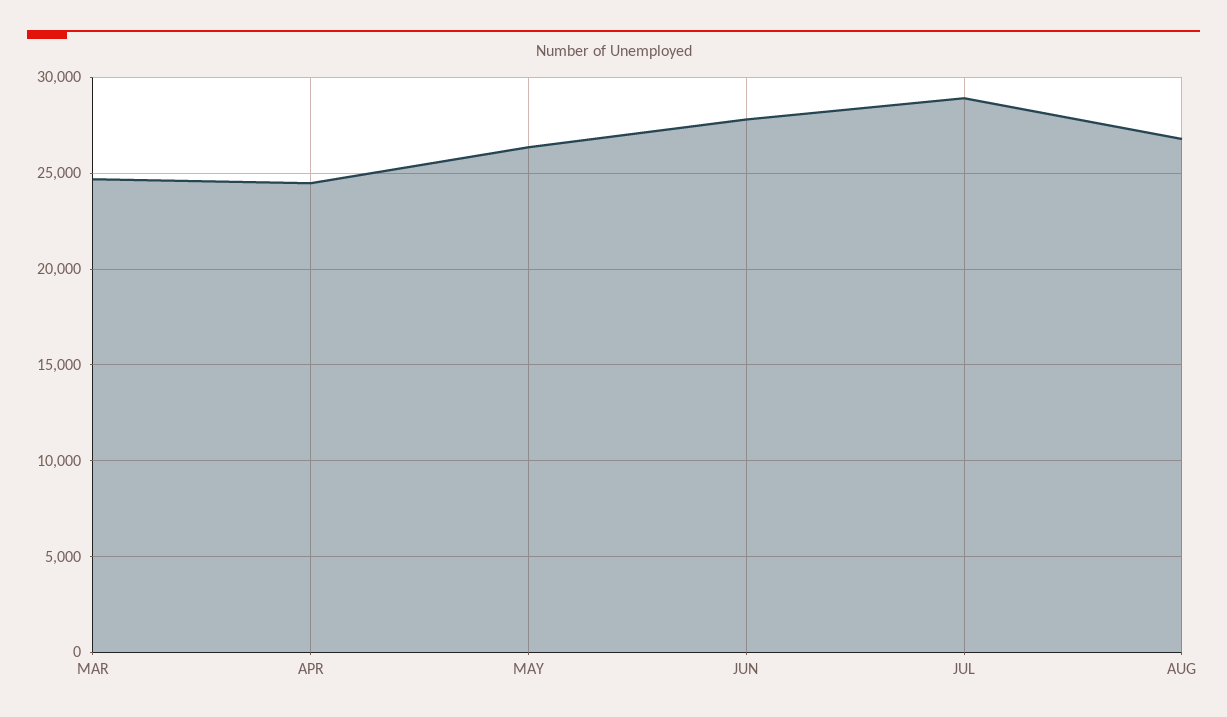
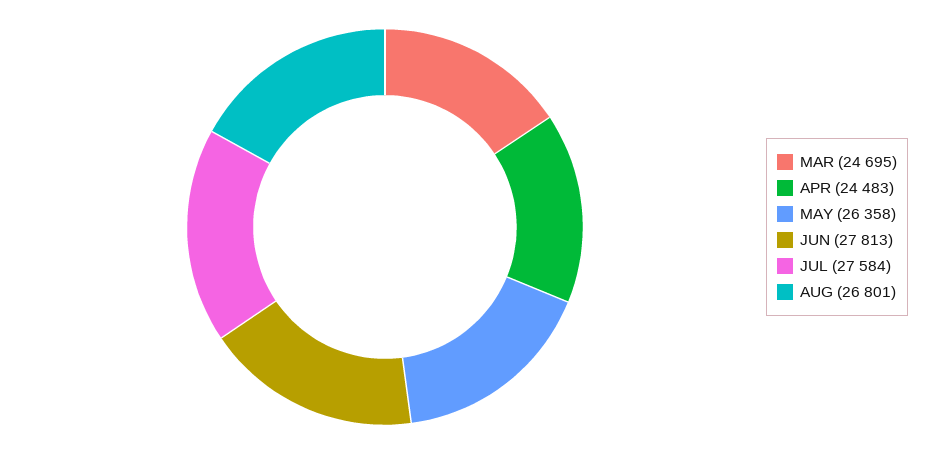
JUL: 29000 -> 27584

